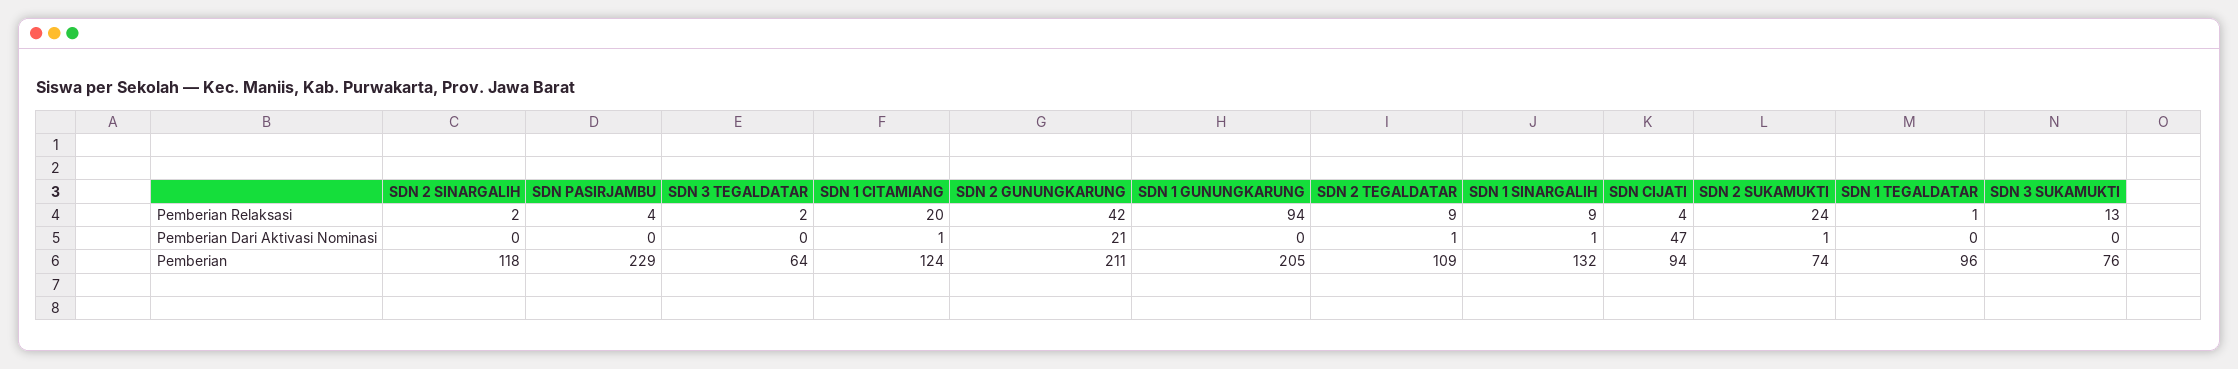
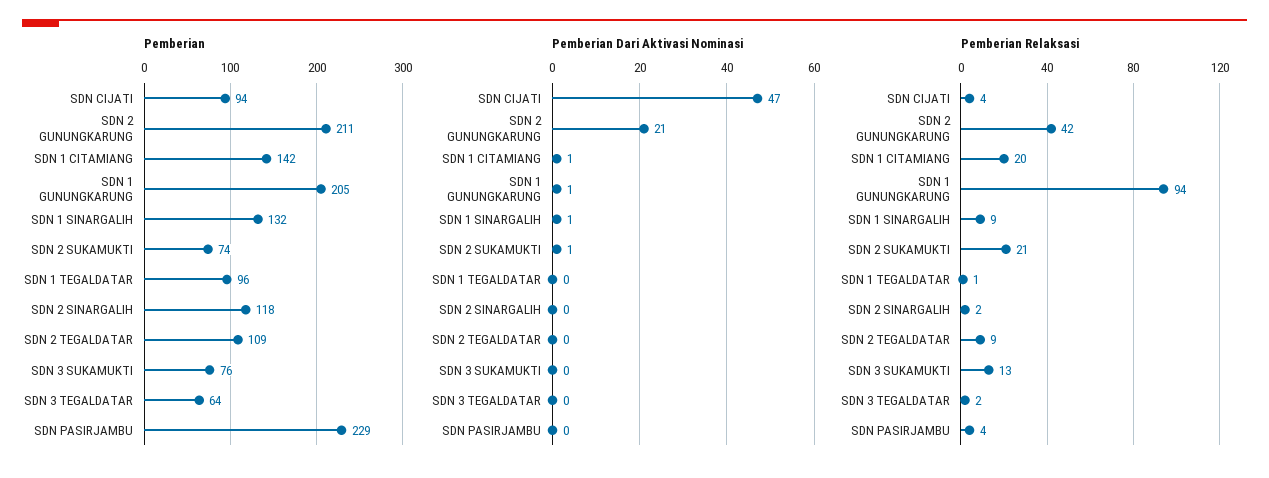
Pemberian Relaksasi, SDN 2 SUKAMUKTI: 24 -> 21
Pemberian Dari Aktivasi Nominasi, SDN 1 GUNUNGKARUNG: 0 -> 1
Pemberian Dari Aktivasi Nominasi, SDN 2 TEGALDATAR: 1 -> 0
Pemberian, SDN 1 CITAMIANG: 124 -> 142

